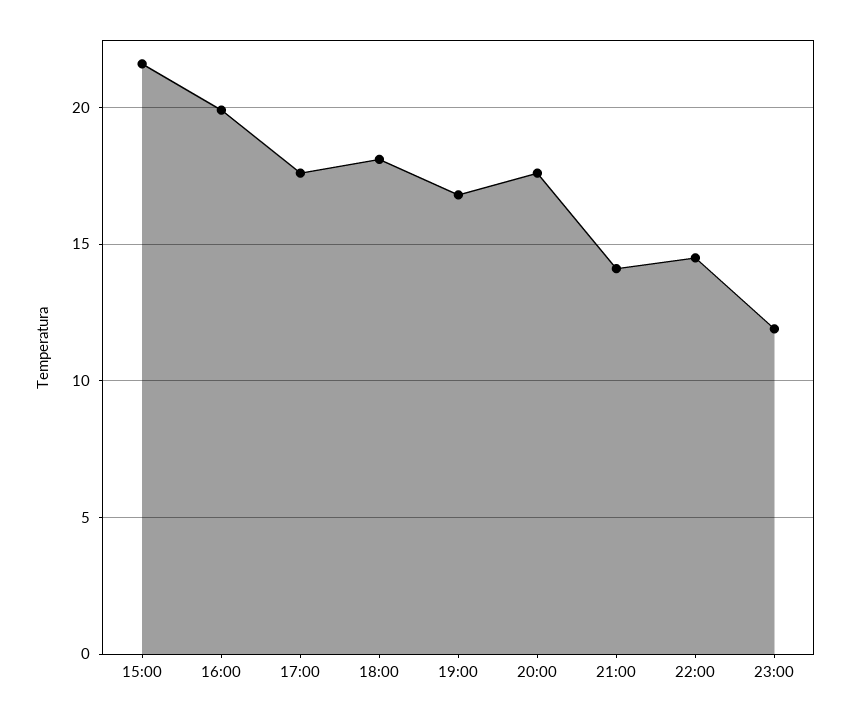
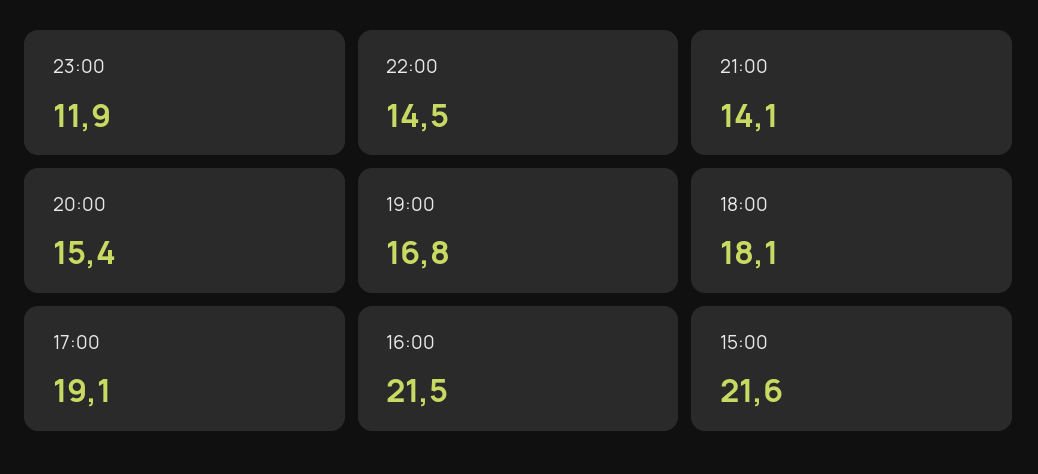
16:00: 20 -> 21.5
17:00: 17.5 -> 19.1
20:00: 17.5 -> 15.4

